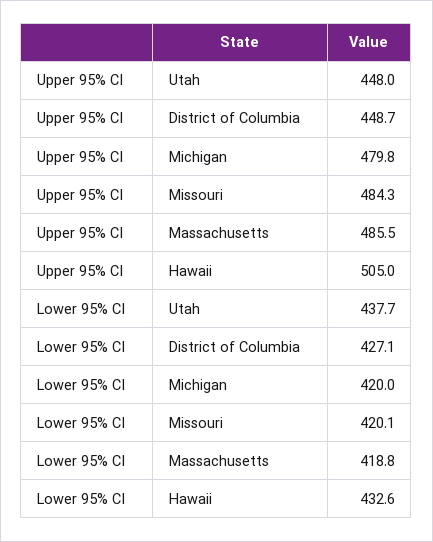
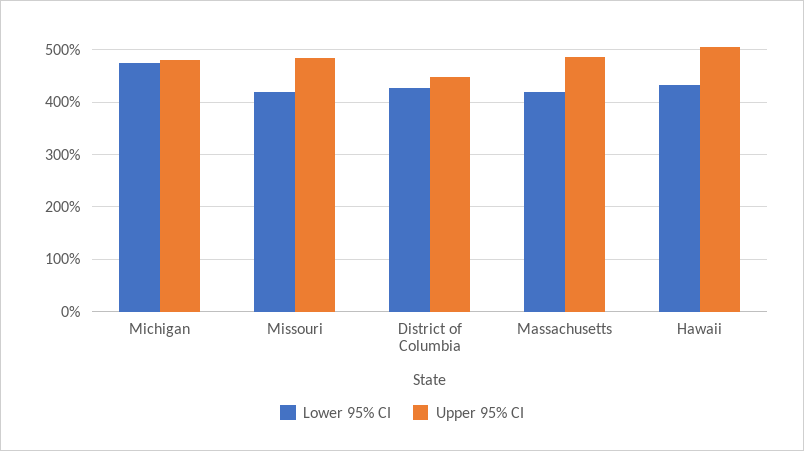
Upper 95% CI, Utah: 448 -> none
Lower 95% CI, Utah: 437.7 -> none
Lower 95% CI, Michigan: 420 -> 480

